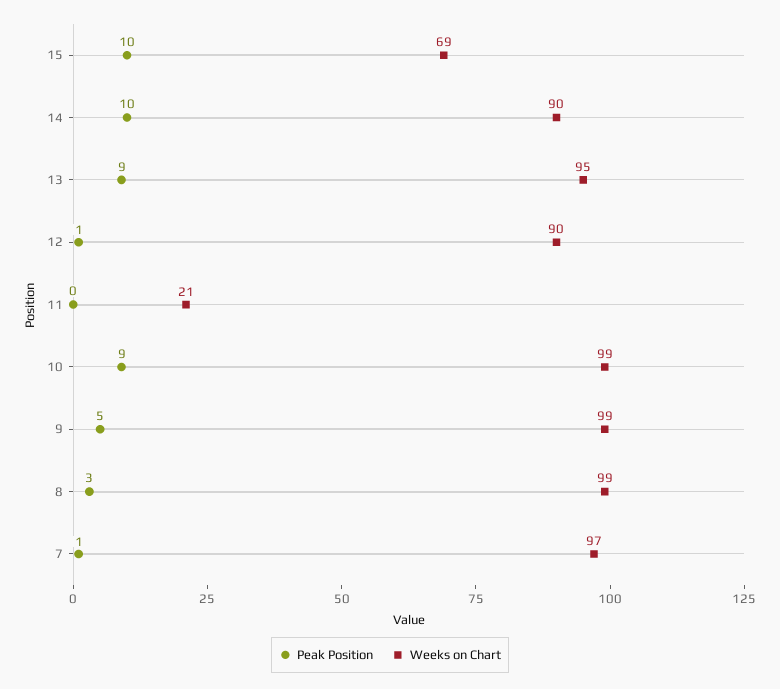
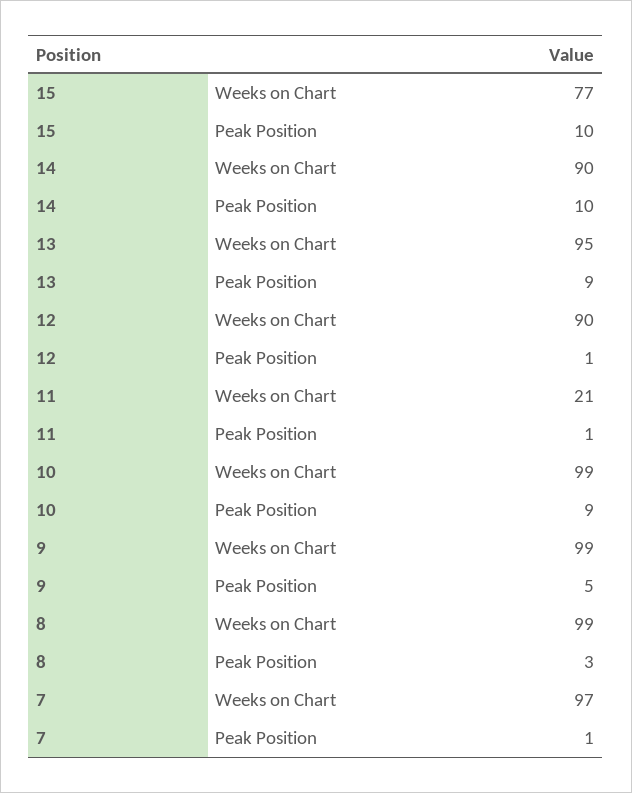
Weeks on Chart, 15: 69 -> 77
Peak Position, 11: 0 -> 1

